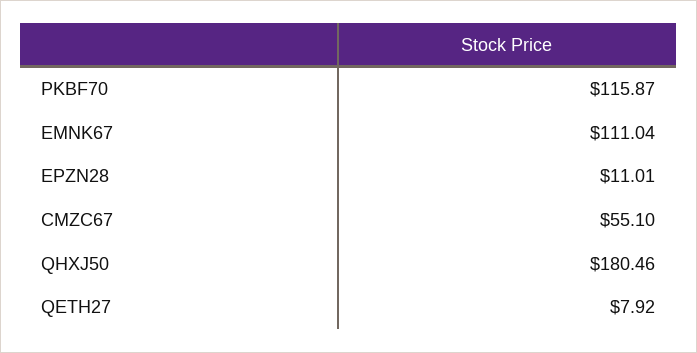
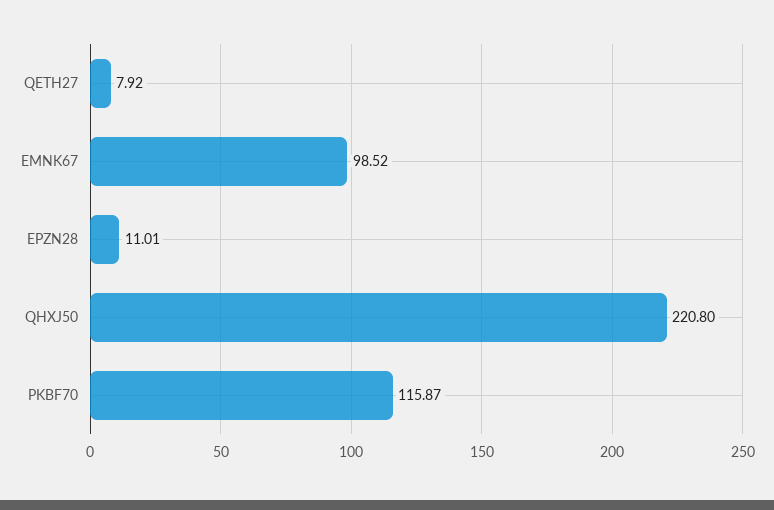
EMNK67: 111.04 -> 98.52
CMZC67: 55.1 -> none
QHXJ50: 180.46 -> 220.8

